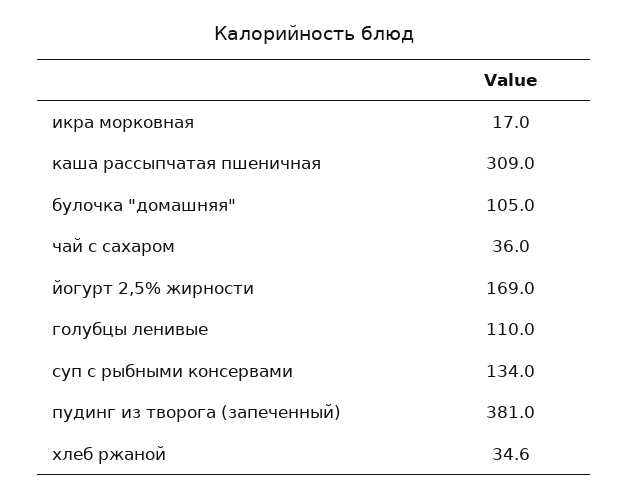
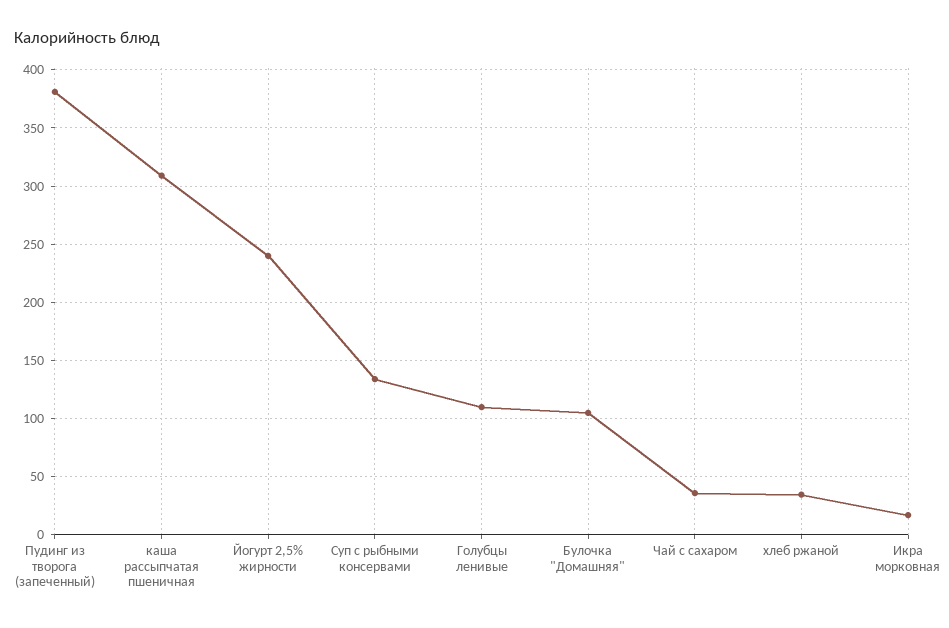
йогурт 2,5% жирности: 169 -> 240

